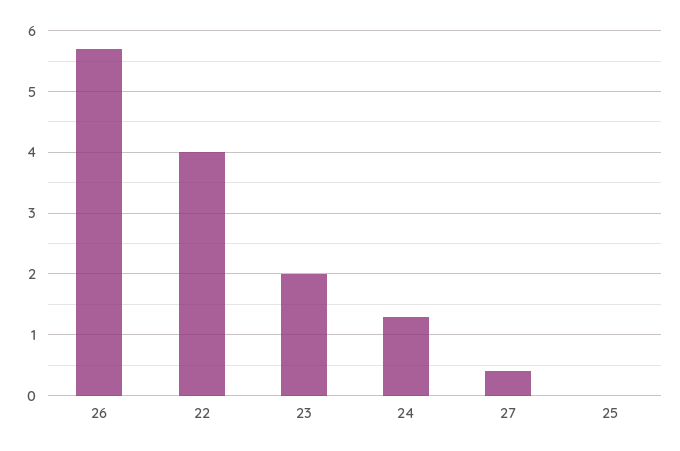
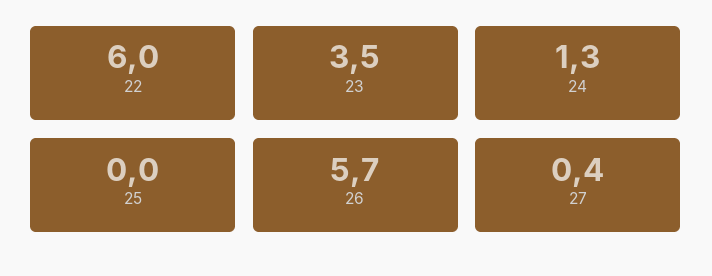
22: 4 -> 6
23: 2 -> 3.5

